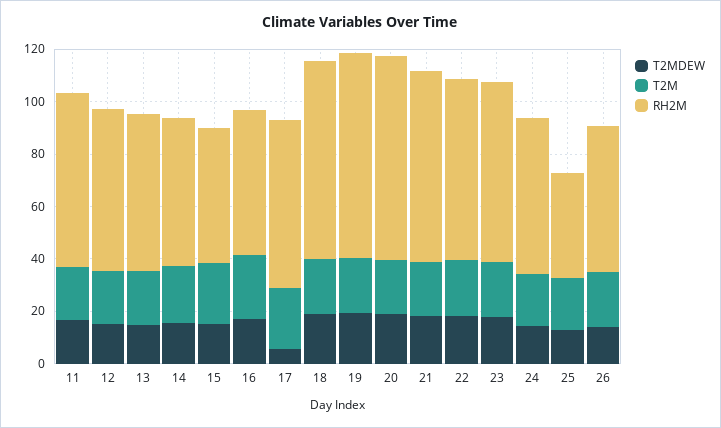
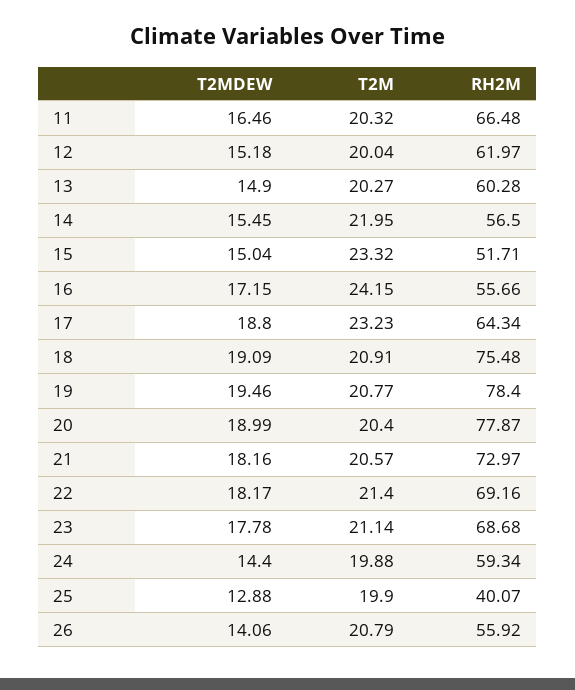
T2MDEW, 17: 5 -> 18.8

